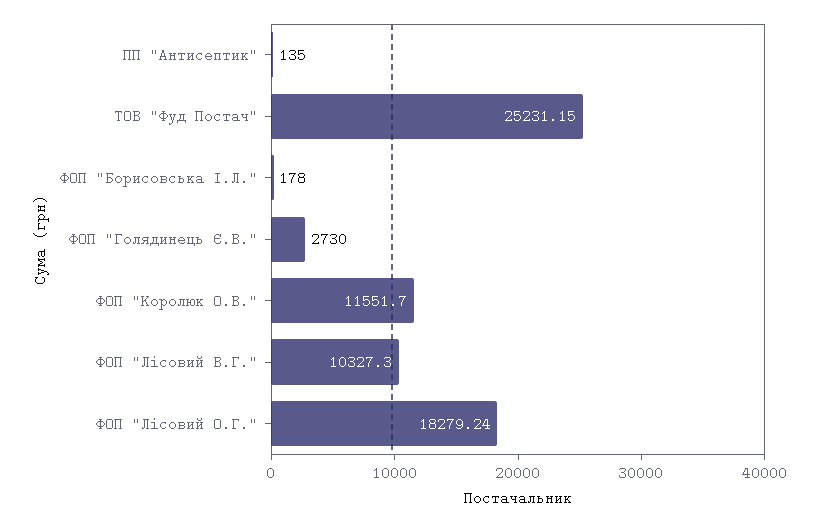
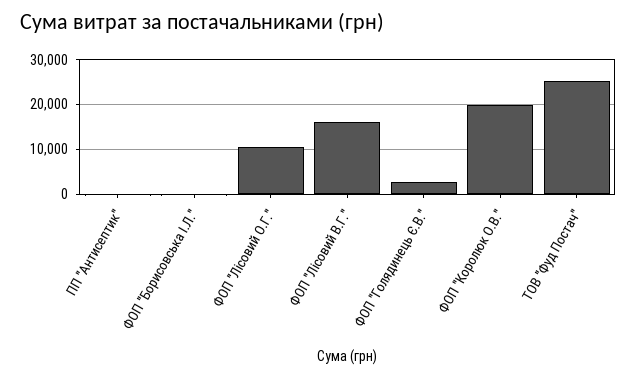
ФОП "Королюк О.В.": 11551.7 -> 20000
ФОП "Лісовий В.Г.": 10327.3 -> 16000
ФОП "Лісовий О.Г.": 18279.24 -> 10000

